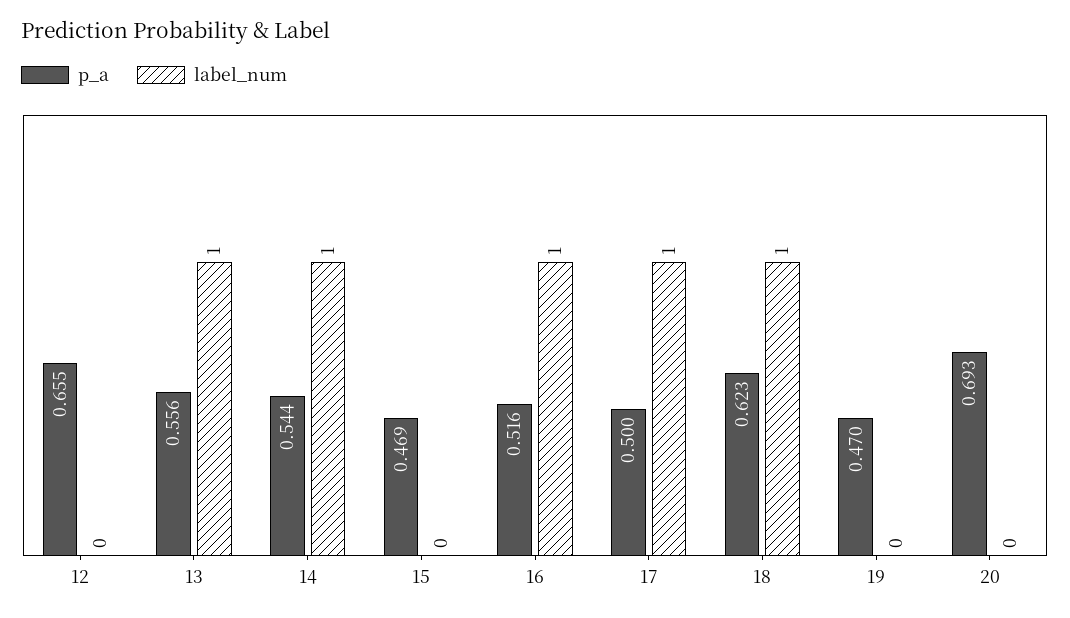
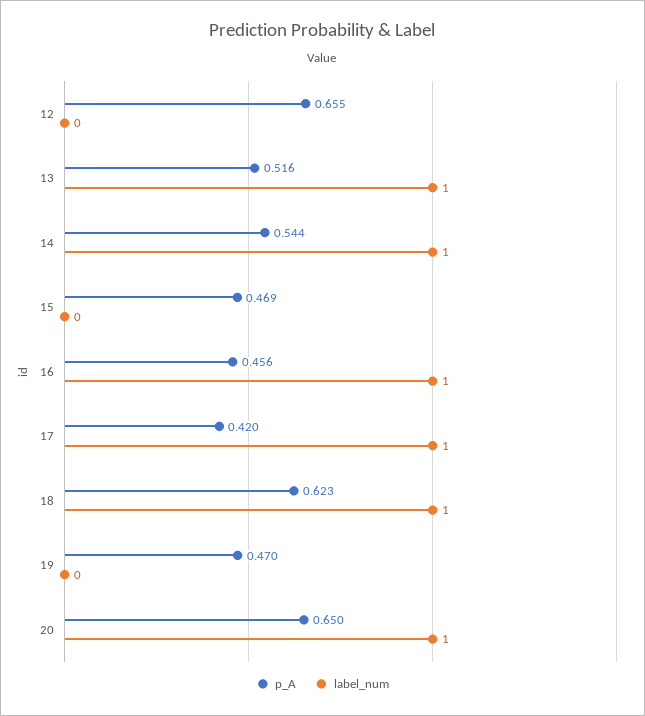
p_a, 13: 0.556 -> 0.516
p_a, 16: 0.516 -> 0.456
p_a, 17: 0.5 -> 0.42
p_a, 20: 0.693 -> 0.65
label_num, 20: 0 -> 1

